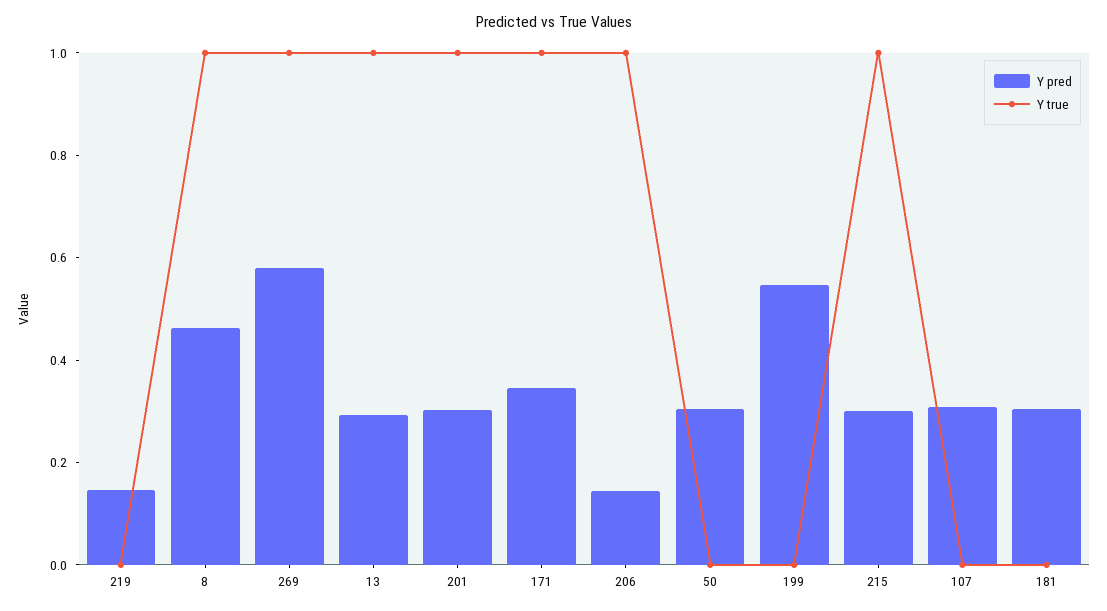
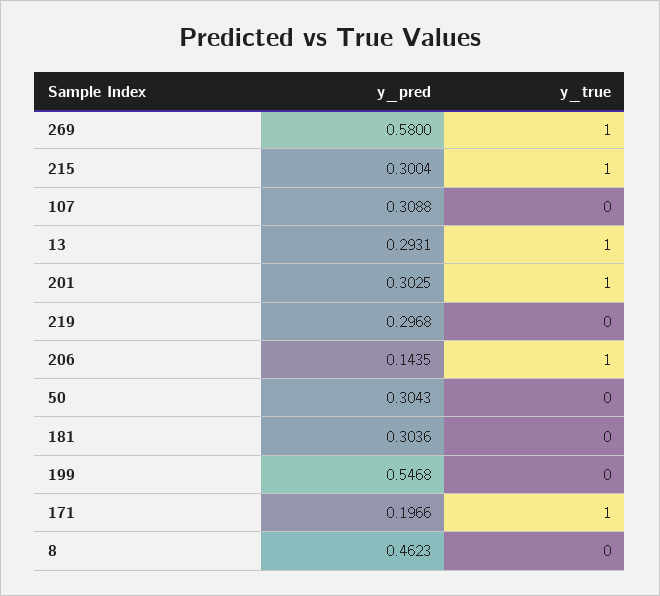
Y pred, 219: 0.15 -> 0.2968
Y true, 8: 1 -> 0
Y pred, 171: 0.35 -> 0.1966

